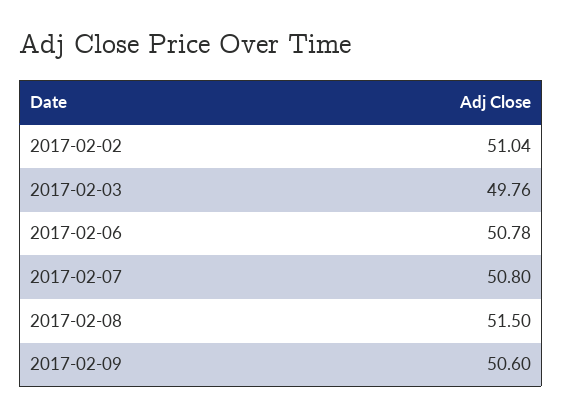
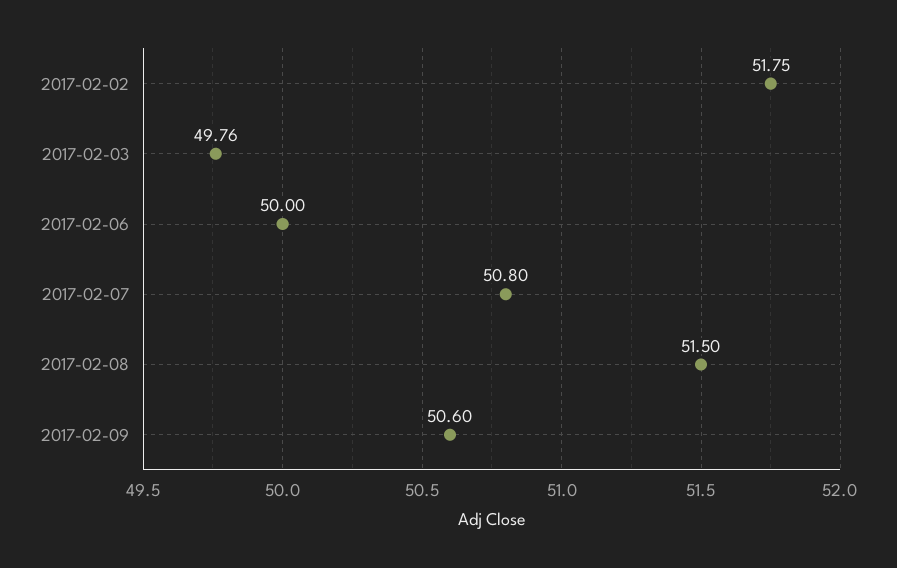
2017-02-02: 51.04 -> 51.75
2017-02-06: 50.78 -> 50

